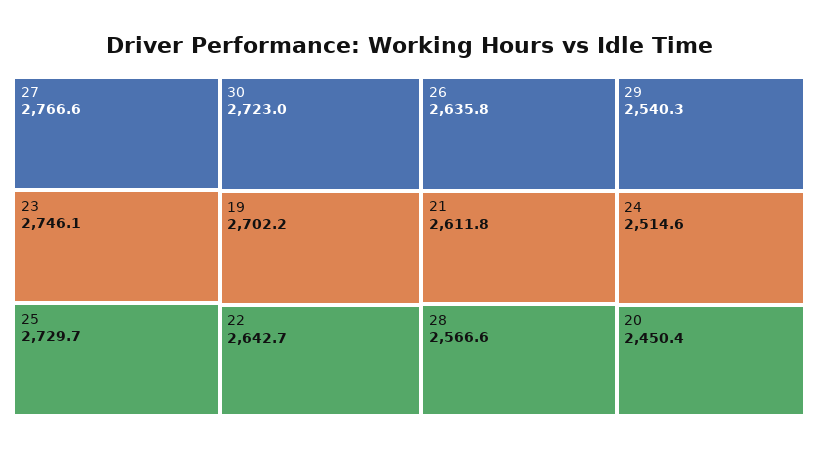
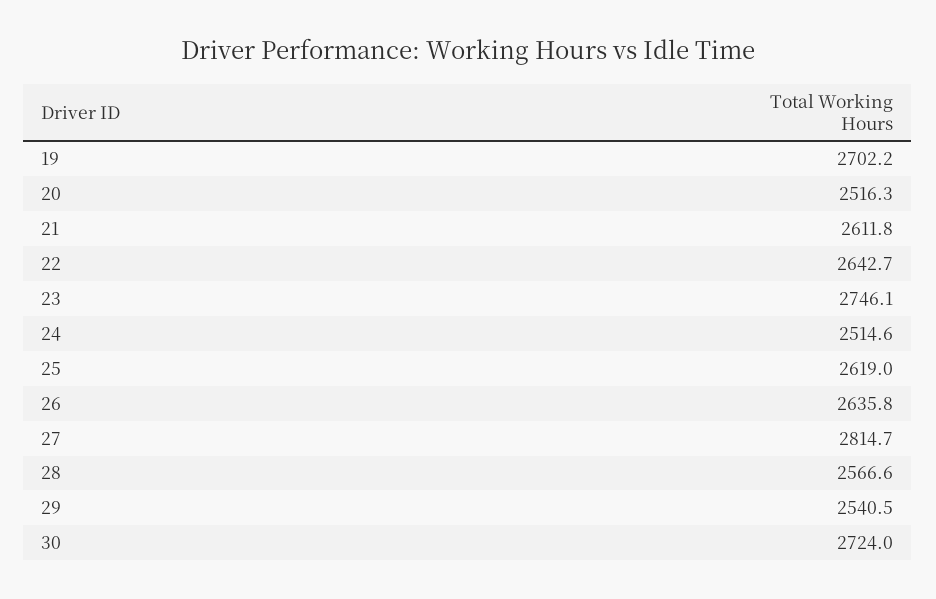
27: 2766.6 -> 2814.7
25: 2729.7 -> 2619
30: 2723 -> 2724
29: 2540.3 -> 2540.5
20: 2450.4 -> 2516.3

